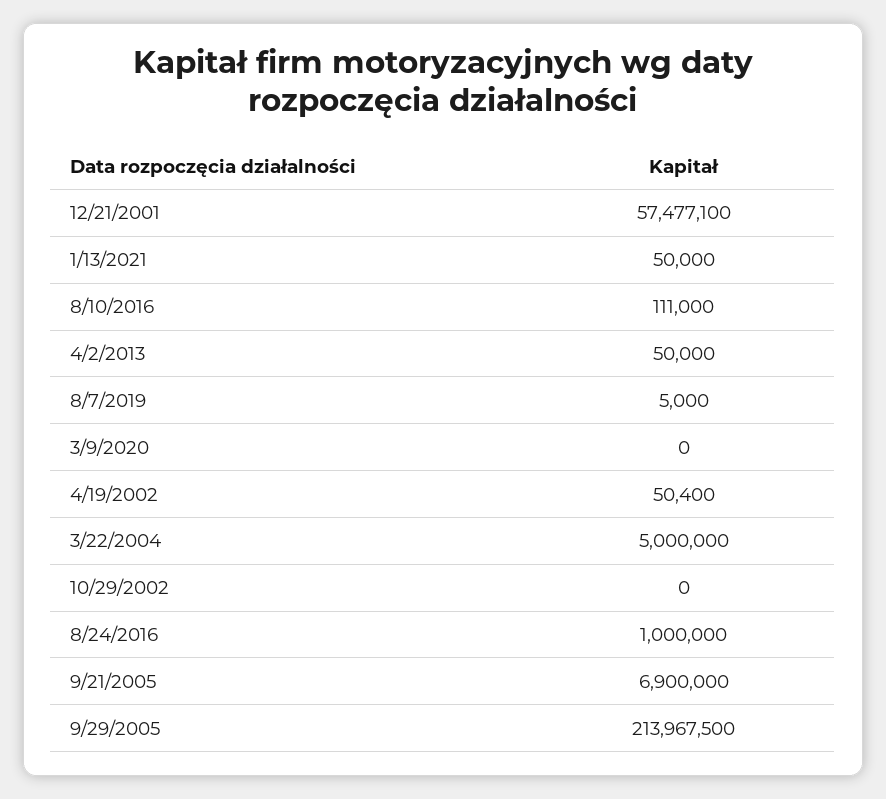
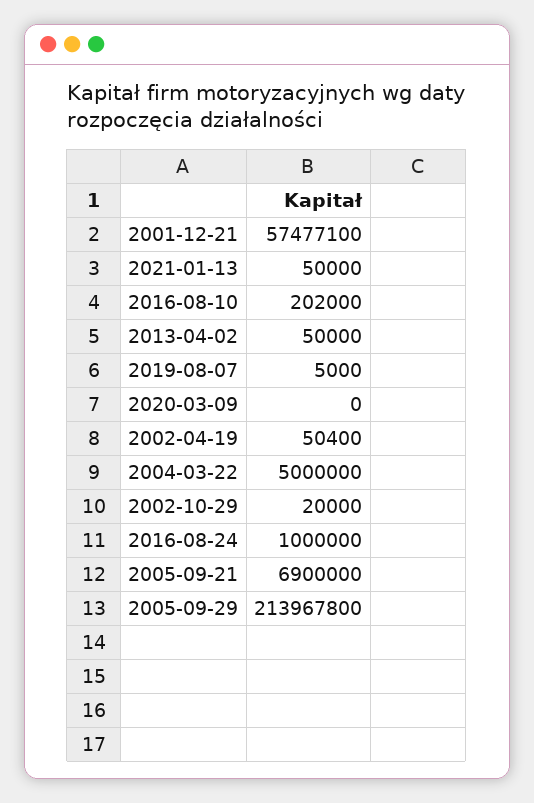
8/10/2016: 111000 -> 202000
10/29/2002: 0 -> 20000
9/29/2005: 213967500 -> 213967800

